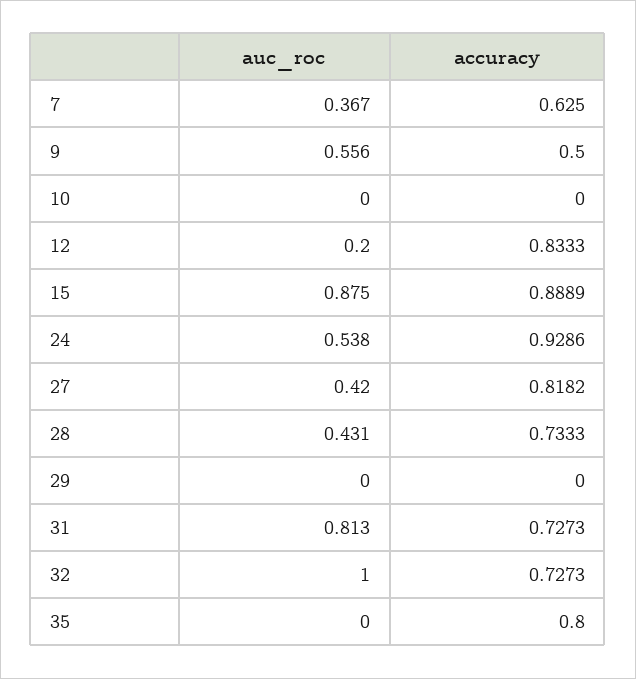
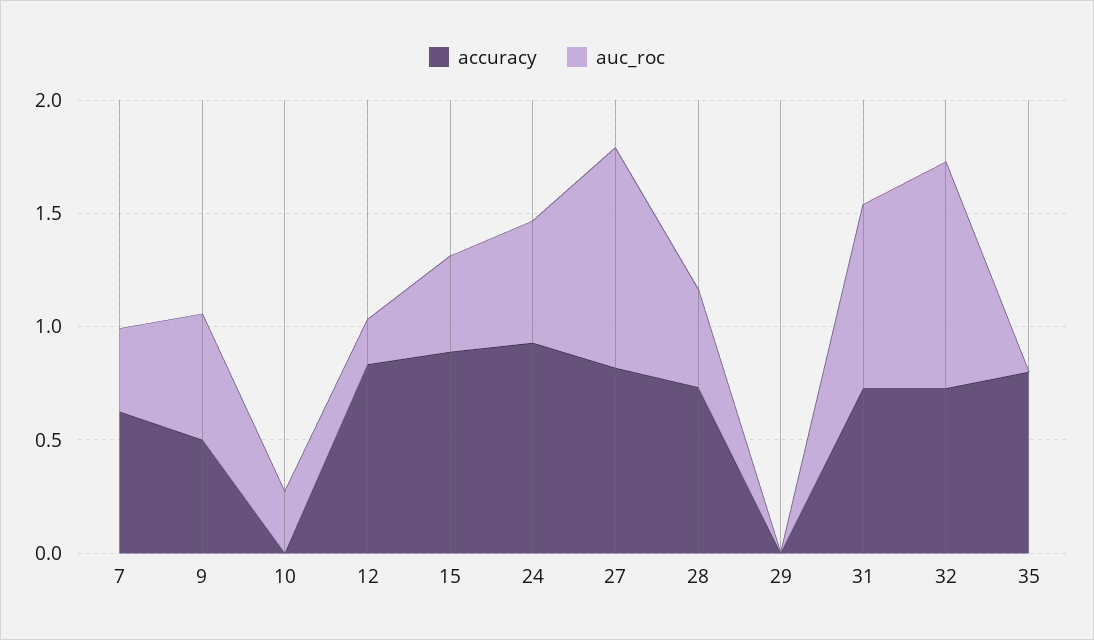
auc_roc, 10: 0 -> 0.3
auc_roc, 15: 0.875 -> 0.4
auc_roc, 27: 0.42 -> 1

